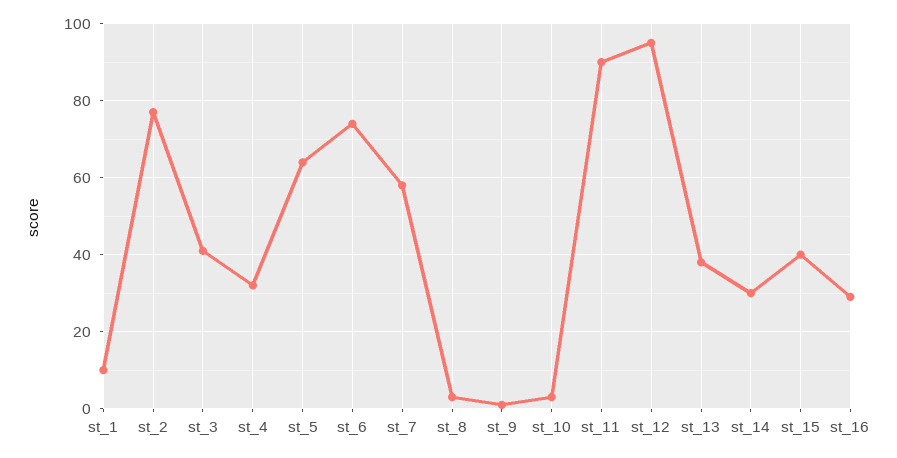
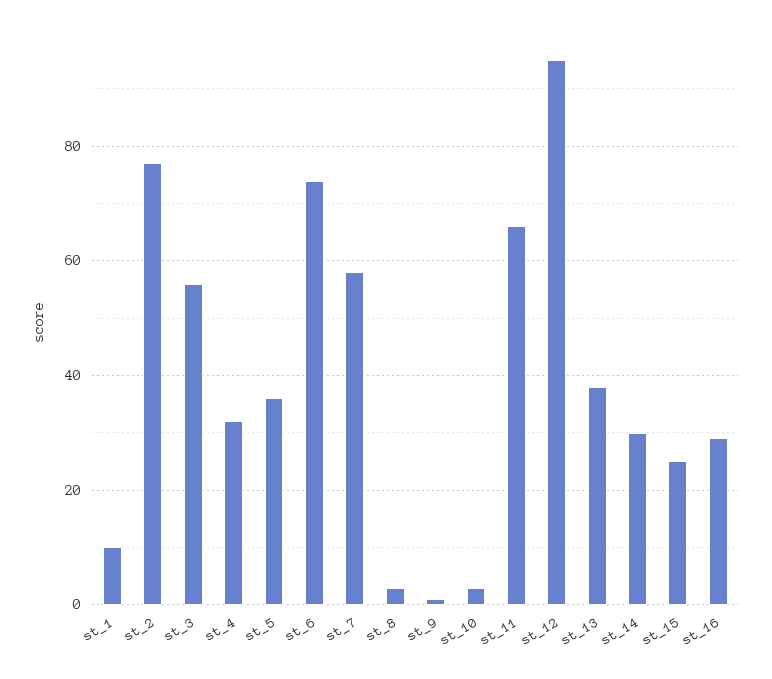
st_3: 40 -> 55
st_5: 65 -> 35
st_11: 90 -> 65
st_15: 40 -> 25

